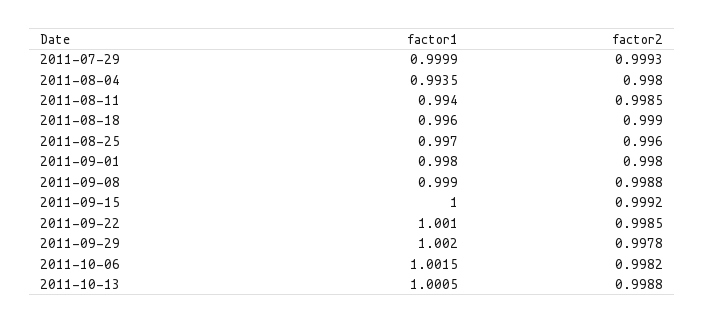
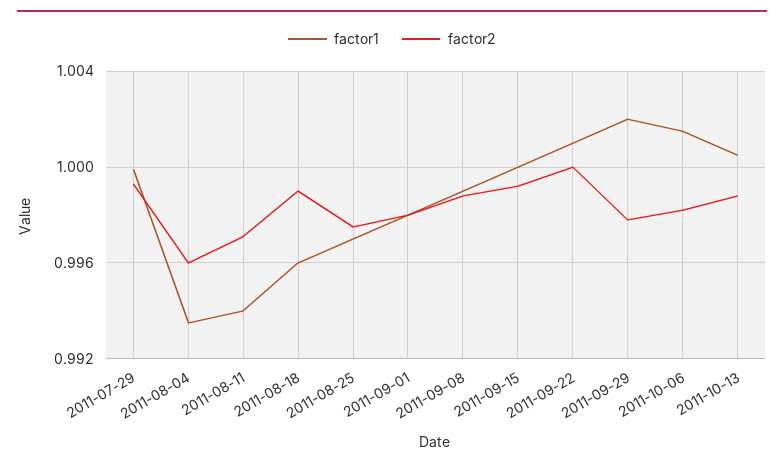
factor2, 2011-08-04: 0.998 -> 0.996
factor2, 2011-08-11: 0.9985 -> 0.997
factor2, 2011-08-25: 0.996 -> 0.9975
factor2, 2011-09-22: 0.9985 -> 1

